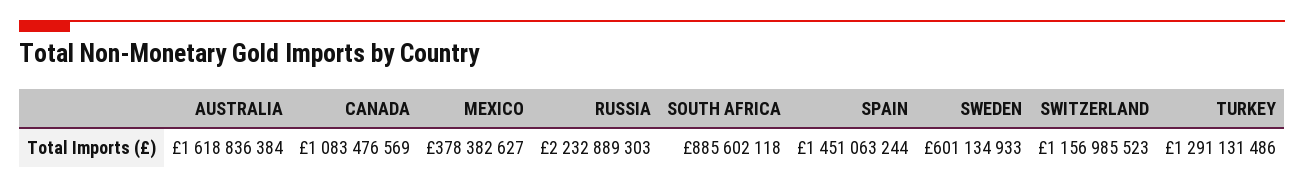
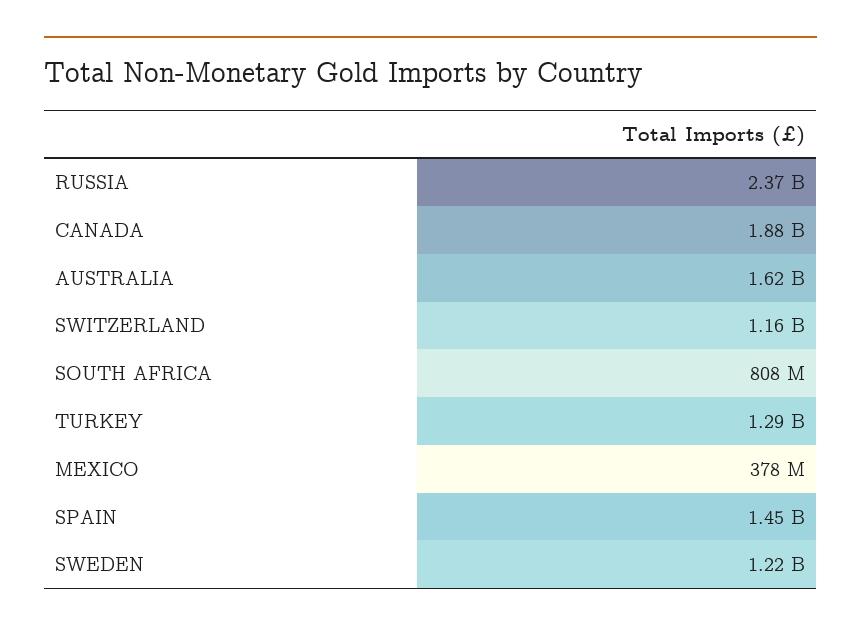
CANADA: 1083476569 -> 1880000000
RUSSIA: 2232889303 -> 2370000000
SOUTH AFRICA: 885602118 -> 808000000
SWEDEN: 601134933 -> 1220000000

